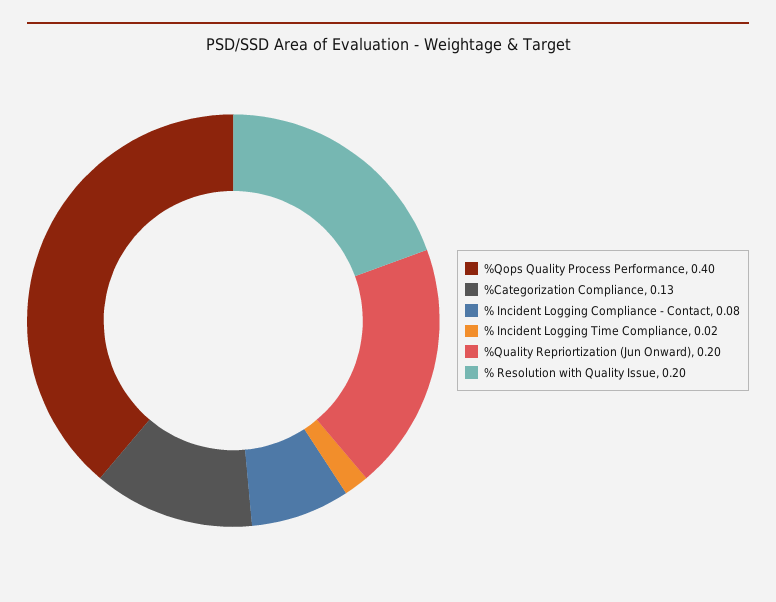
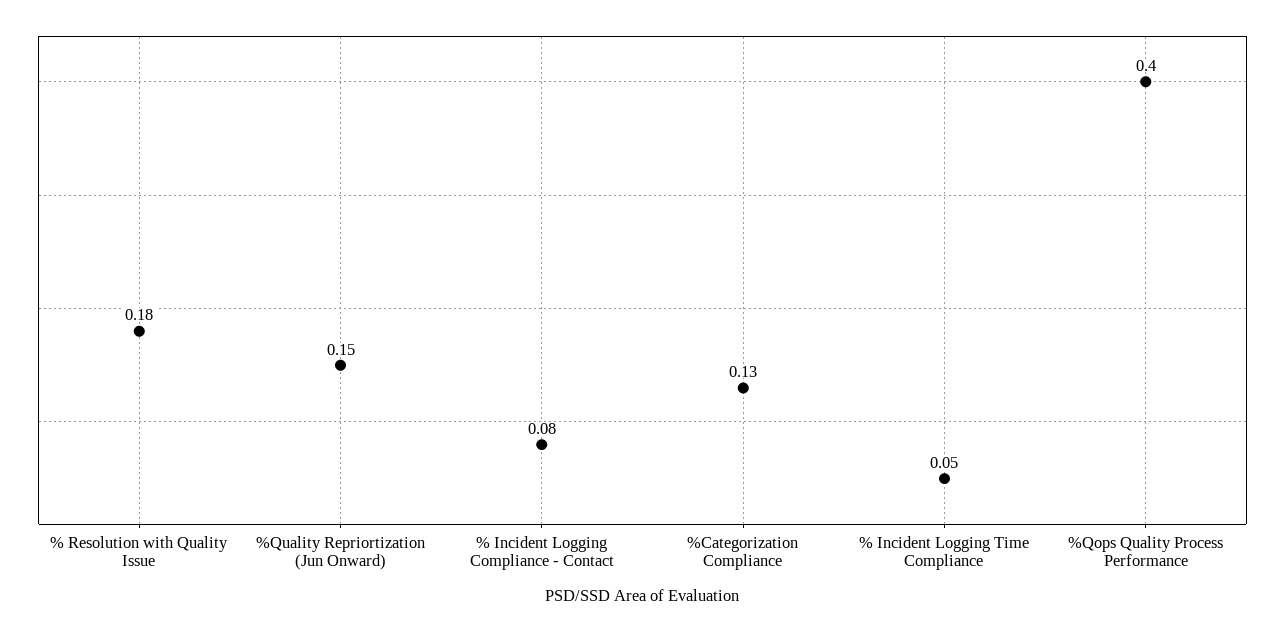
% Incident Logging Time Compliance: 0.02 -> 0.05
%Quality Repriortization (Jun Onward): 0.2 -> 0.15
% Resolution with Quality Issue: 0.2 -> 0.18

